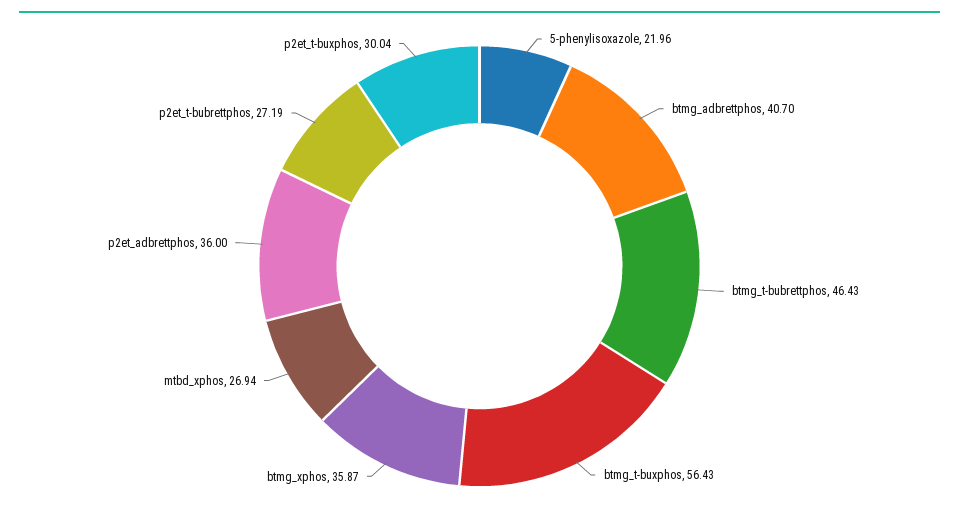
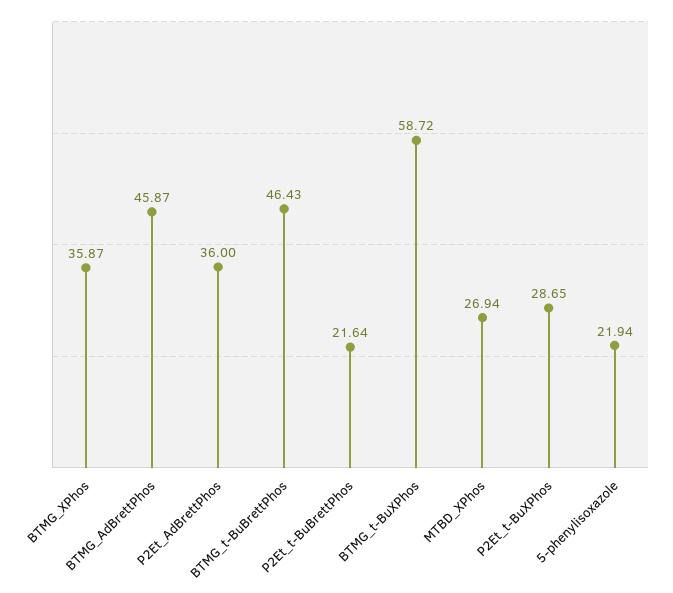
5-phenylisoxazole: 21.96 -> 21.94
btmg_adbrettphos: 40.7 -> 45.87
btmg_t-buxphos: 56.43 -> 58.72
p2et_t-bubrettphos: 27.19 -> 21.64
p2et_t-buxphos: 30.04 -> 28.65

